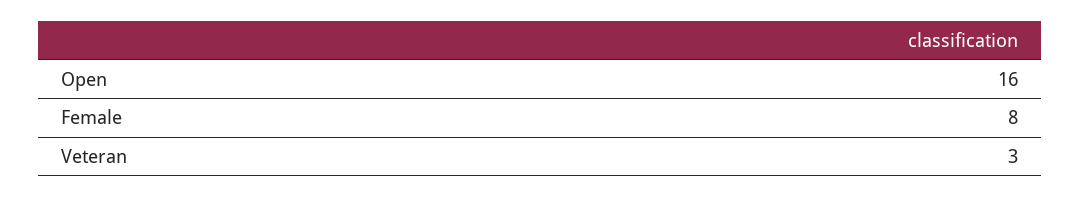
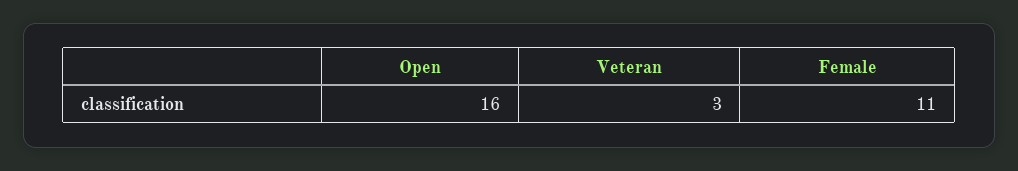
Female: 8 -> 11

